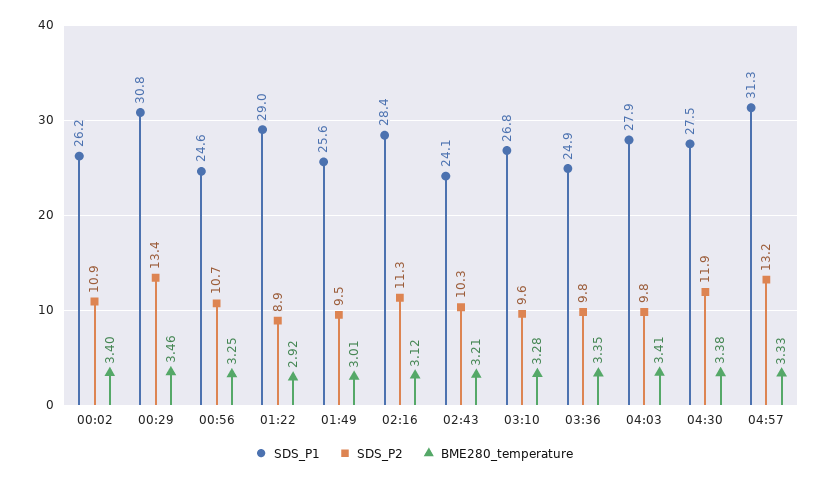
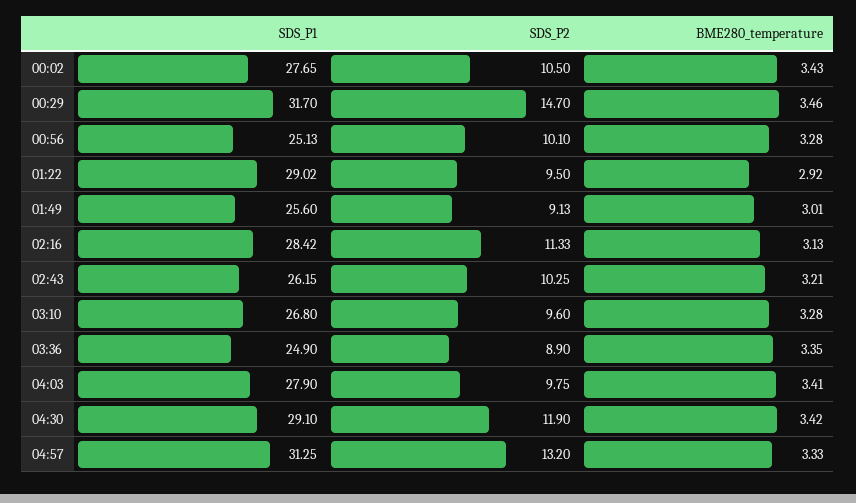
SDS_P1, 00:02: 26.2 -> 27.65
SDS_P2, 00:02: 10.9 -> 10.5
BME280_temperature, 00:02: 3.4 -> 3.43
SDS_P1, 00:29: 30.8 -> 31.7
SDS_P2, 00:29: 13.4 -> 14.7
SDS_P1, 00:56: 24.6 -> 25.13
SDS_P2, 00:56: 10.7 -> 10.1
BME280_temperature, 00:56: 3.25 -> 3.28
SDS_P2, 01:22: 8.9 -> 9.5
SDS_P2, 01:49: 9.5 -> 9.13
BME280_temperature, 02:16: 3.12 -> 3.13
SDS_P1, 02:43: 24.1 -> 26.15
SDS_P2, 03:36: 9.8 -> 8.9
SDS_P1, 04:30: 27.5 -> 29.1
BME280_temperature, 04:30: 3.38 -> 3.42

